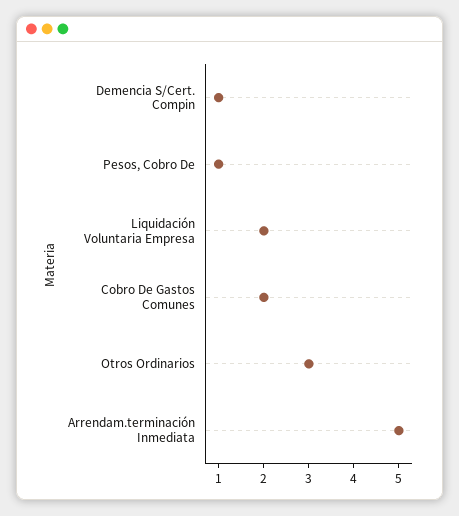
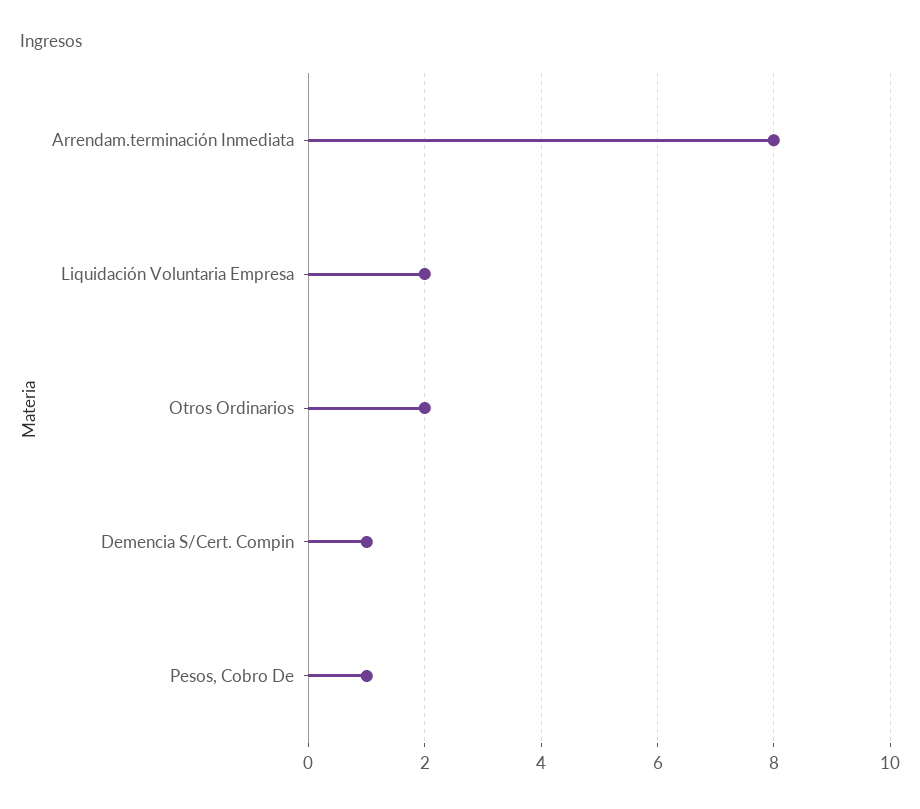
Cobro De Gastos Comunes: 2 -> none
Otros Ordinarios: 3 -> 2
Arrendam.terminación Inmediata: 5 -> 8

